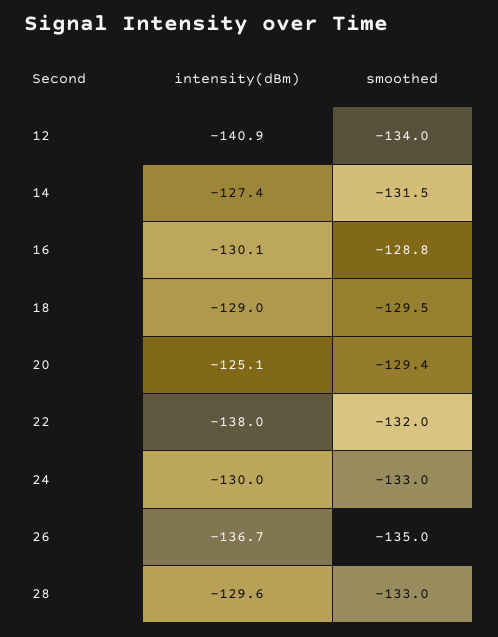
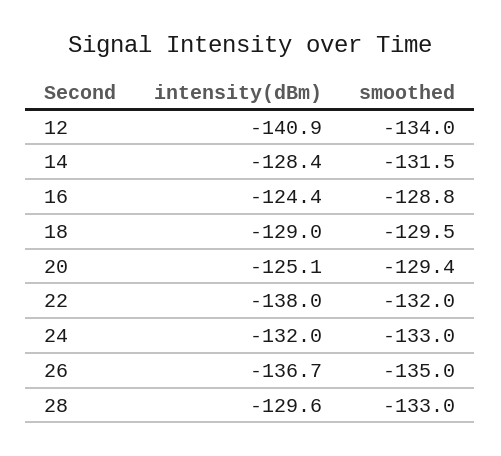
intensity(dBm), 14: -127.4 -> -128.4
intensity(dBm), 16: -130.1 -> -124.4
intensity(dBm), 24: -130 -> -132

